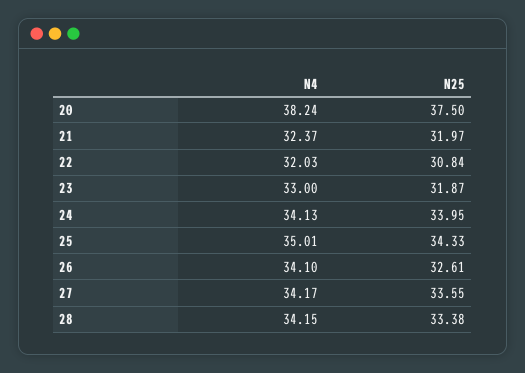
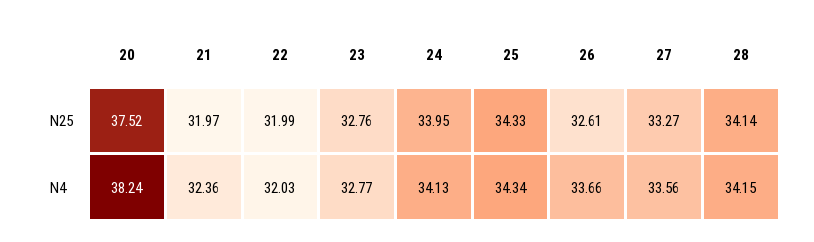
N25, 20: 37.5 -> 37.52
N4, 21: 32.37 -> 32.36
N25, 22: 30.84 -> 31.99
N4, 23: 33 -> 32.77
N25, 23: 31.87 -> 32.76
N4, 25: 35.01 -> 34.34
N4, 26: 34.1 -> 33.66
N4, 27: 34.17 -> 33.56
N25, 27: 33.55 -> 33.27
N25, 28: 33.38 -> 34.14

